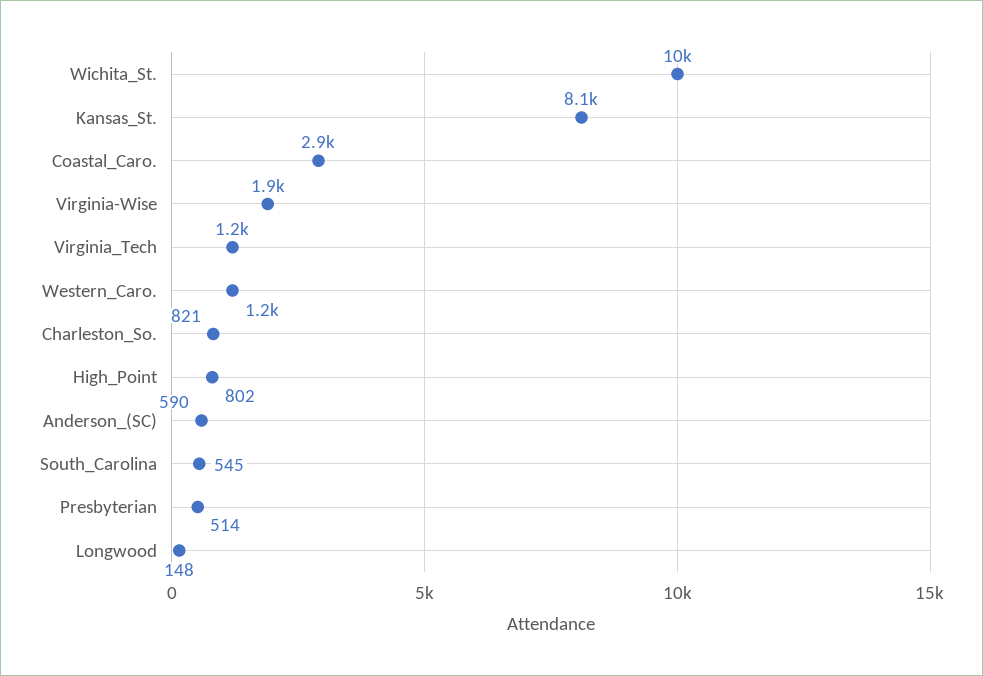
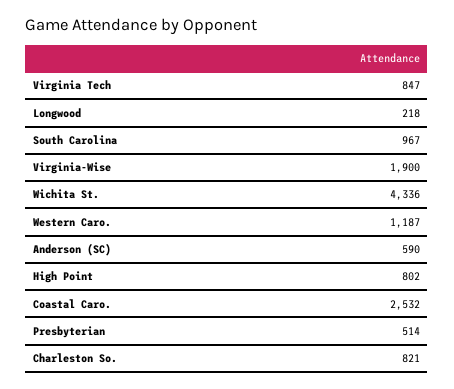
Wichita_St.: 10000 -> 4336
Kansas_St.: 8100 -> none
Coastal_Caro.: 2900 -> 2532
Virginia_Tech: 1200 -> 847
South_Carolina: 545 -> 967
Longwood: 148 -> 218

